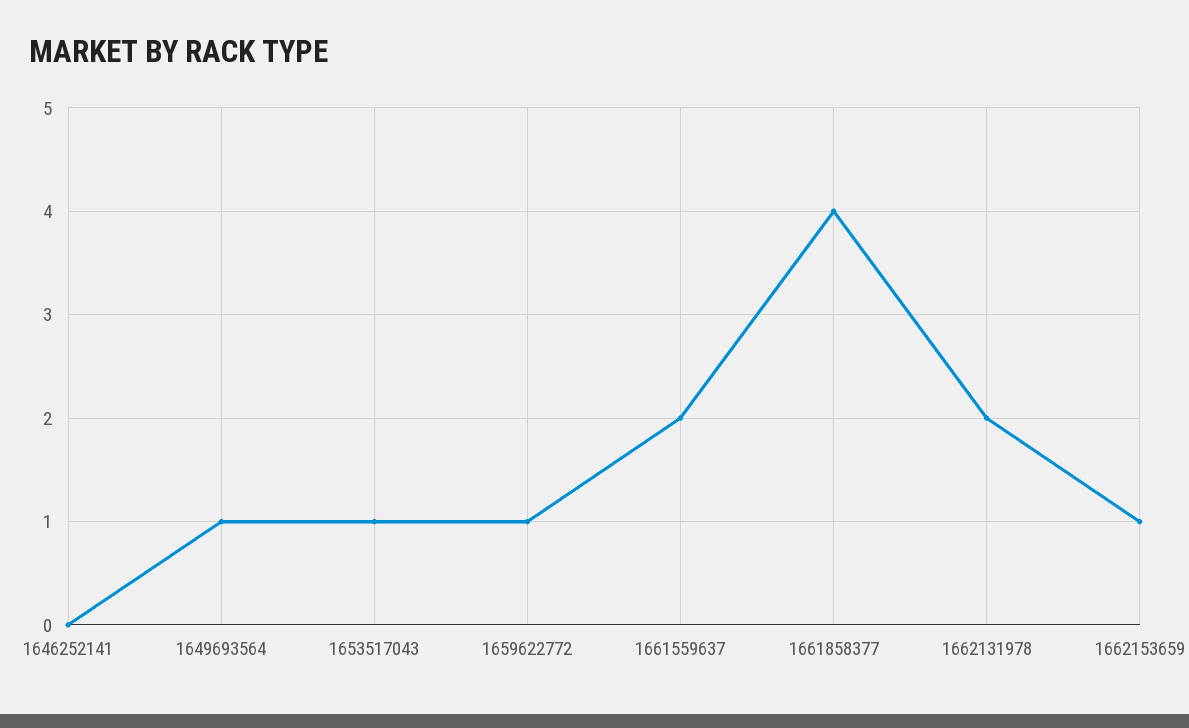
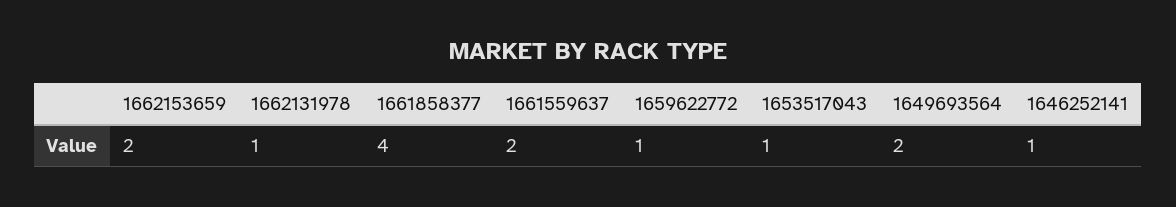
1646252141: 0 -> 1
1649693564: 1 -> 2
1662131978: 2 -> 1
1662153659: 1 -> 2

